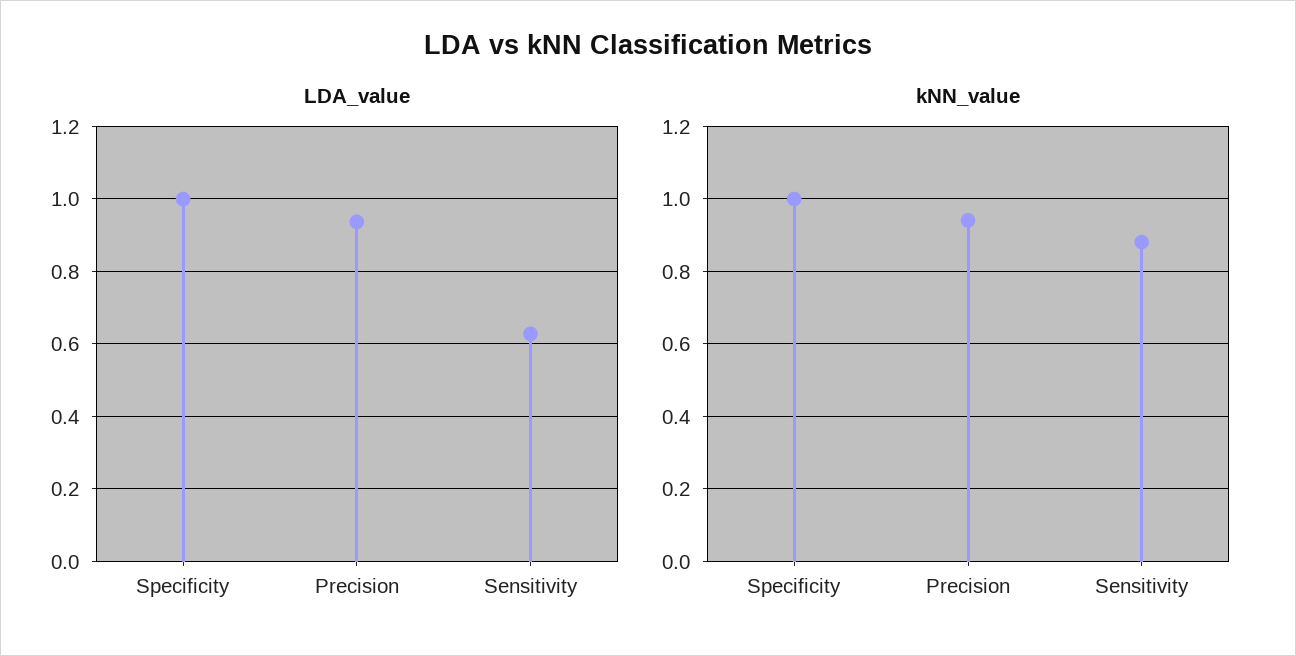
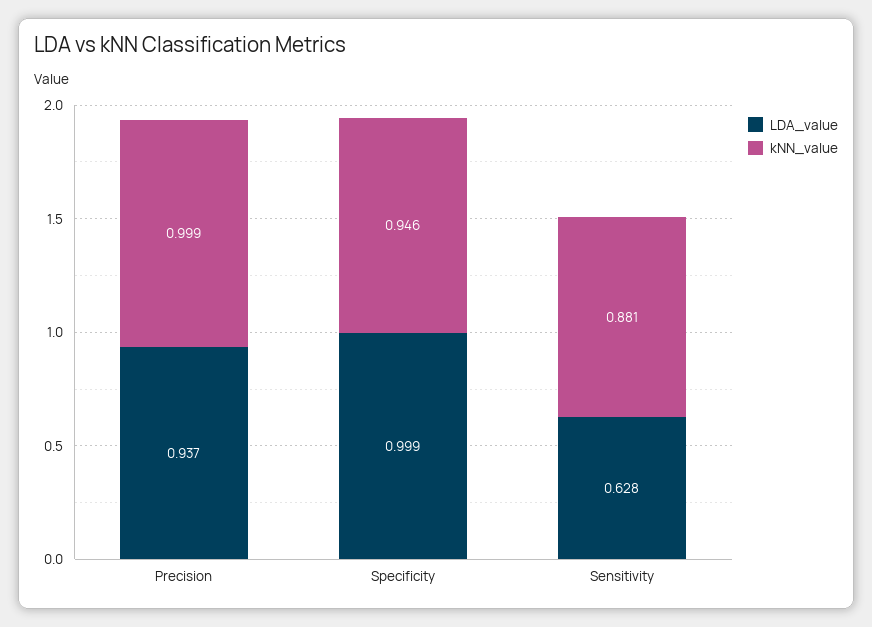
kNN_value, Specificity: 1 -> 0.946
kNN_value, Precision: 0.94 -> 0.999

